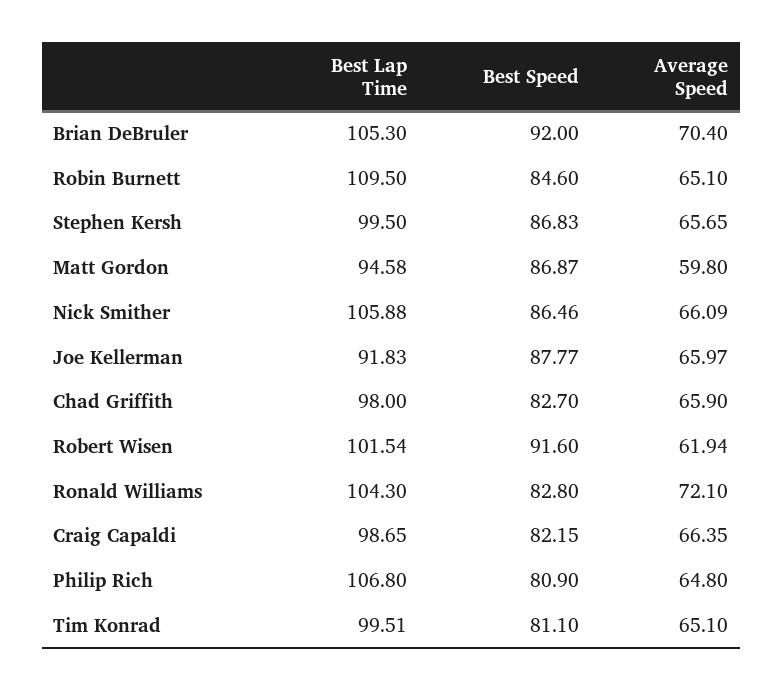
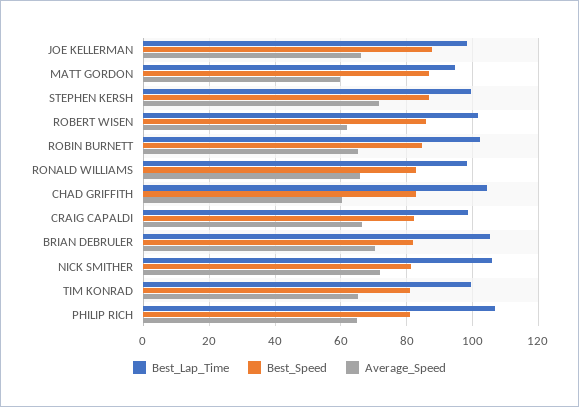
Best Speed, Brian DeBruler: 92 -> 82
Best Lap Time, Robin Burnett: 109.5 -> 102
Average Speed, Stephen Kersh: 65.65 -> 72
Best Speed, Nick Smither: 86.46 -> 82
Average Speed, Nick Smither: 66.09 -> 72
Best Lap Time, Joe Kellerman: 91.83 -> 98
Best Lap Time, Chad Griffith: 98 -> 104
Average Speed, Chad Griffith: 65.9 -> 60
Best Speed, Robert Wisen: 91.6 -> 86
Best Lap Time, Ronald Williams: 104.3 -> 98
Average Speed, Ronald Williams: 72.1 -> 66

